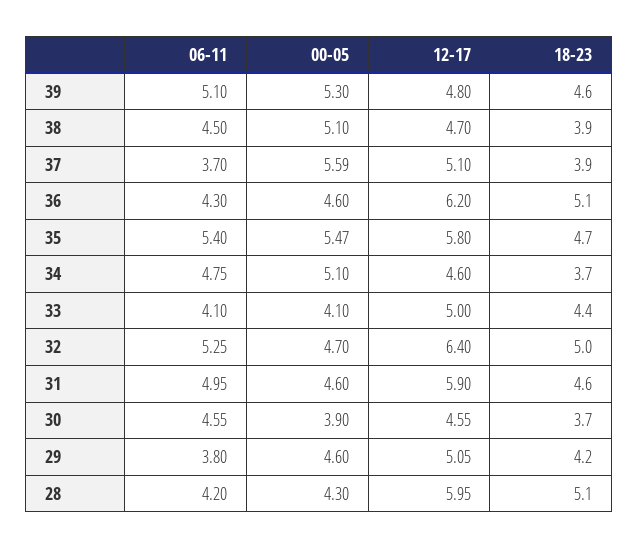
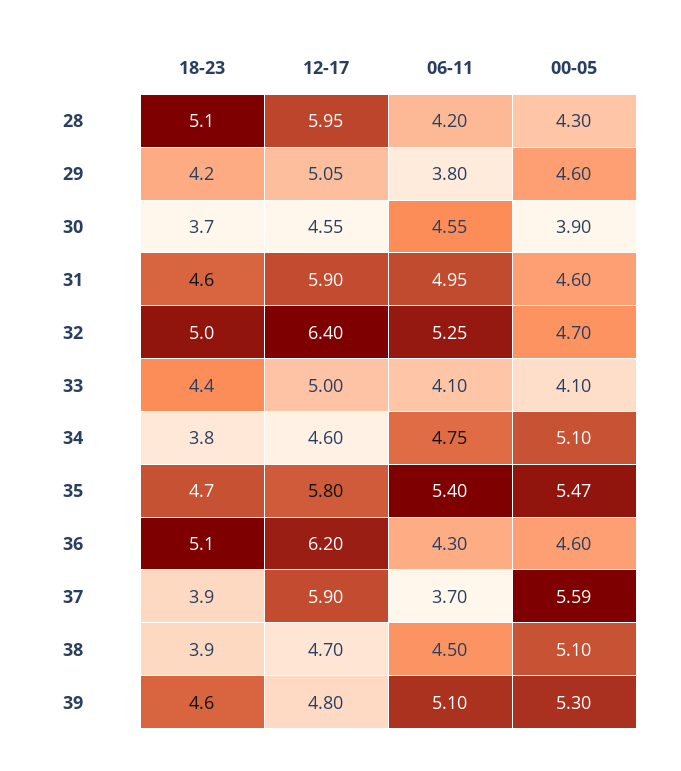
12-17, 37: 5.1 -> 5.9
18-23, 34: 3.7 -> 3.8

